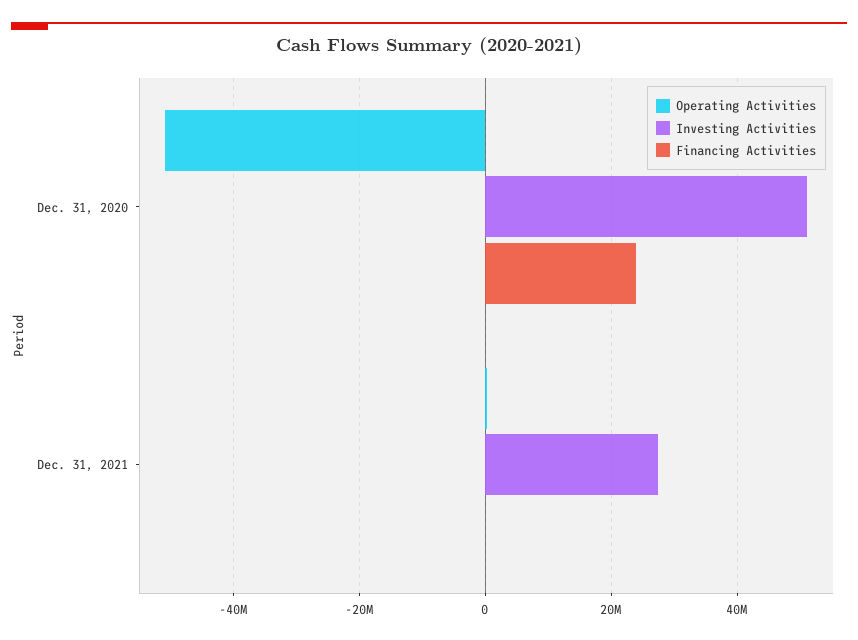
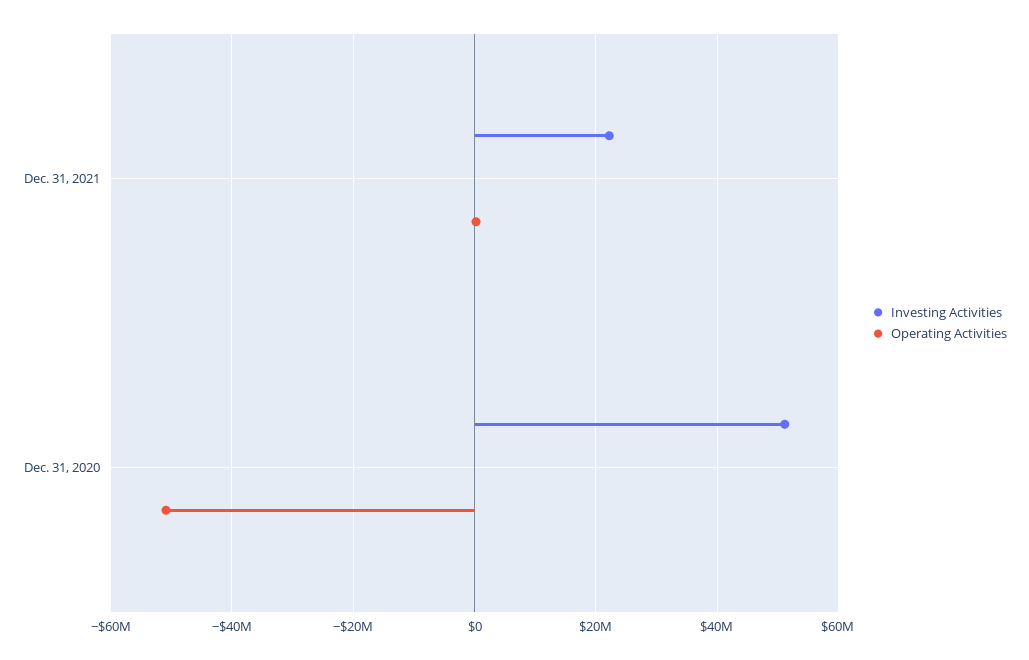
Financing Activities, Dec. 31, 2020: 24000000 -> none
Investing Activities, Dec. 31, 2021: 28000000 -> 22000000
Financing Activities, Dec. 31, 2021: 0 -> none

